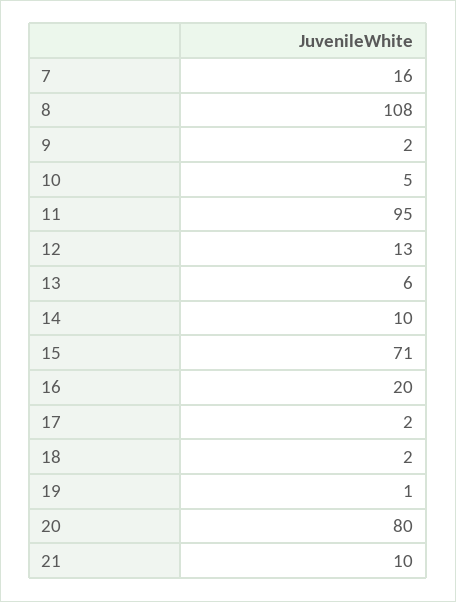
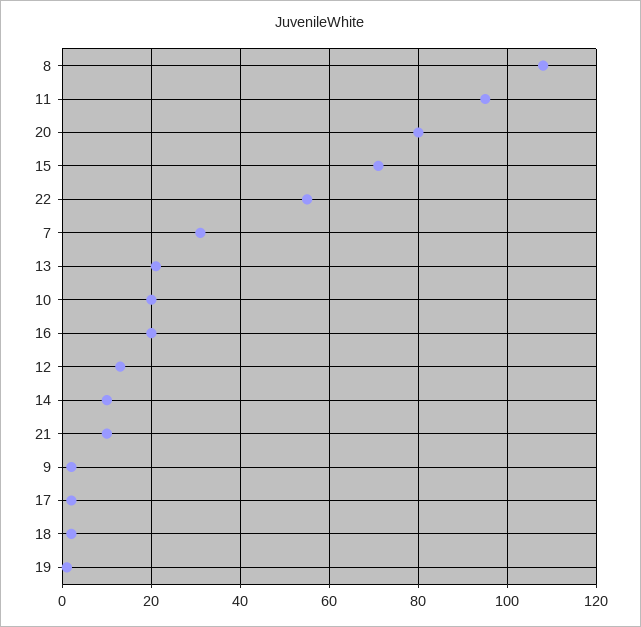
7: 16 -> 30
10: 5 -> 20
13: 6 -> 20
22: none -> 55

